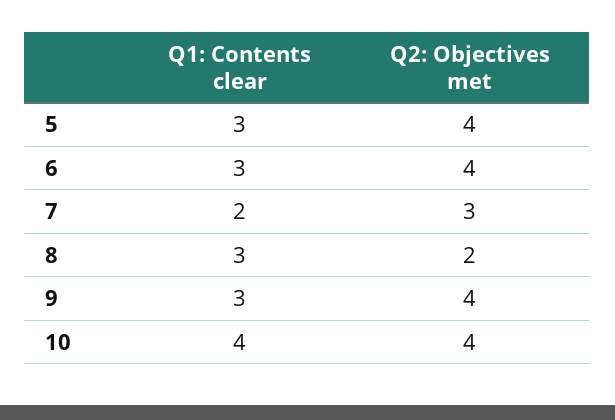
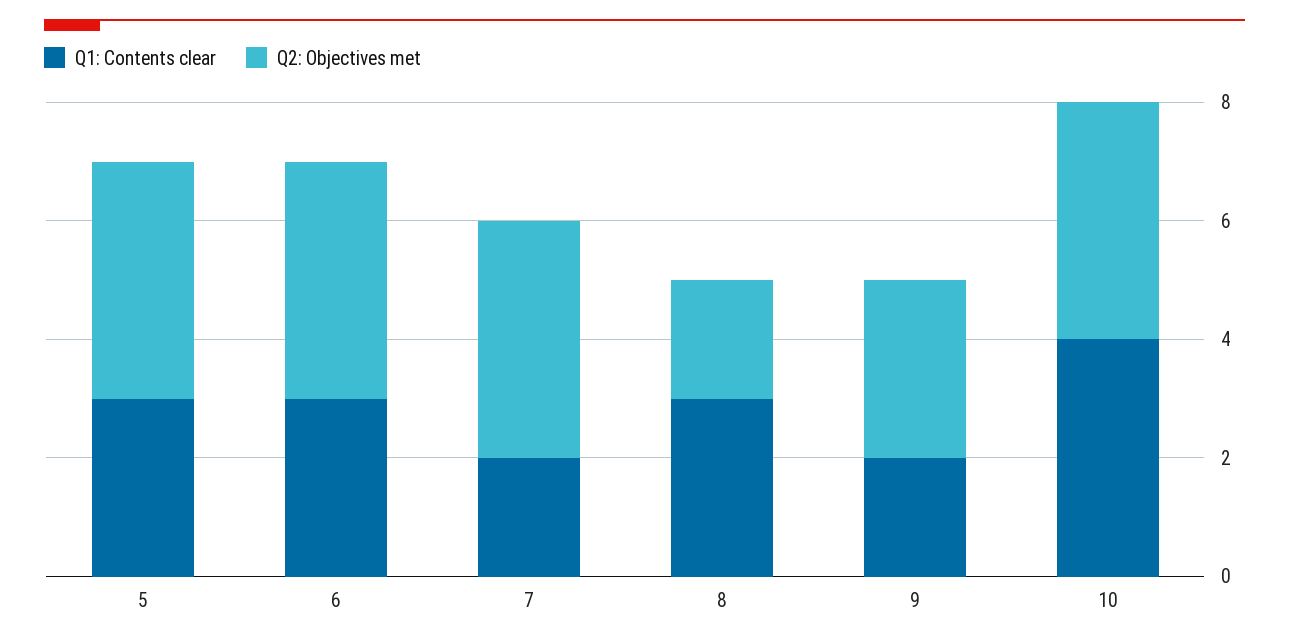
Q2: Objectives met, 7: 3 -> 4
Q1: Contents clear, 9: 3 -> 2
Q2: Objectives met, 9: 4 -> 3

